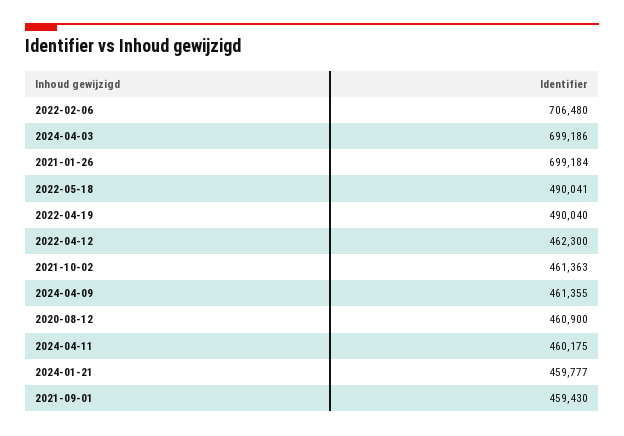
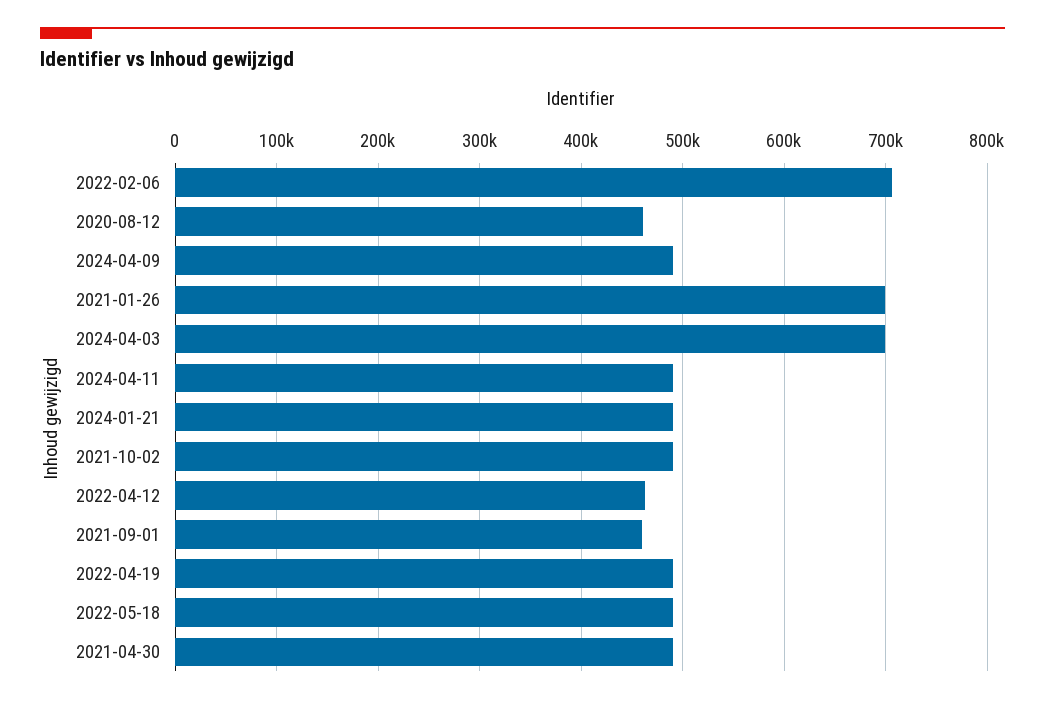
2021-10-02: 461363 -> 490000
2024-04-09: 461355 -> 490000
2024-04-11: 460175 -> 490000
2024-01-21: 459777 -> 490000
2021-04-30: none -> 490000

